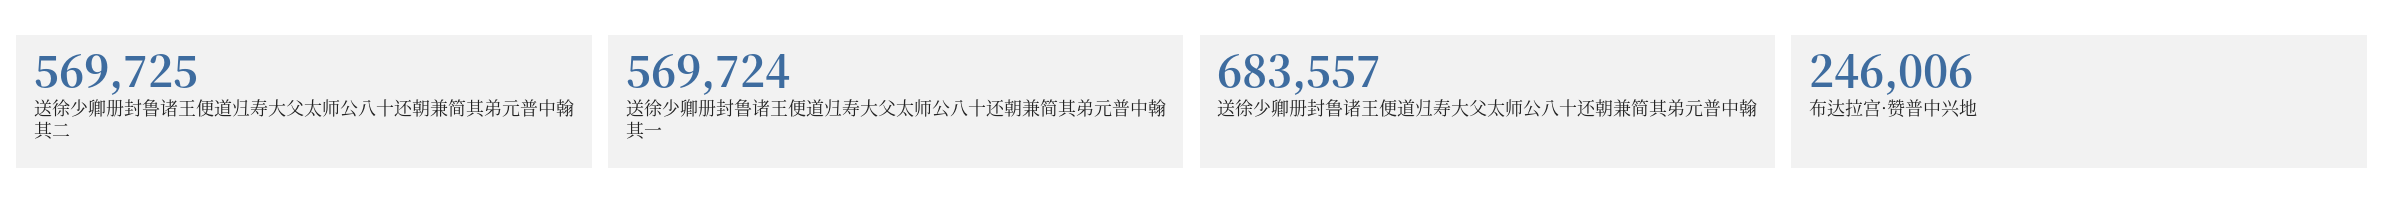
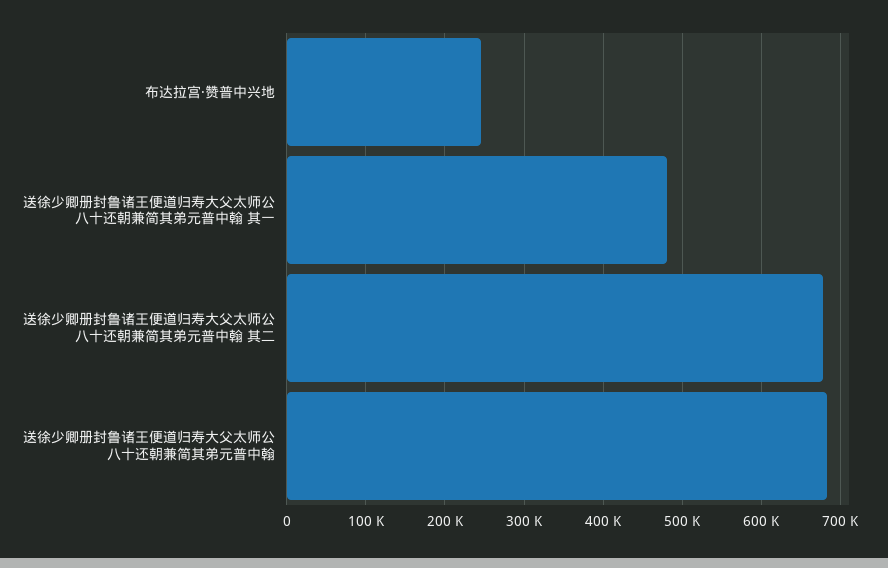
送徐少卿册封鲁诸王便道归寿大父太师公八十还朝兼简其弟元普中翰 其二: 569725 -> 680000
送徐少卿册封鲁诸王便道归寿大父太师公八十还朝兼简其弟元普中翰 其一: 569724 -> 480000

